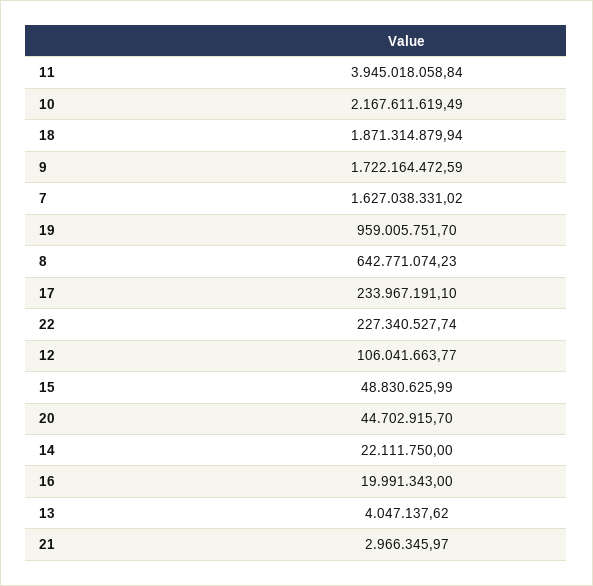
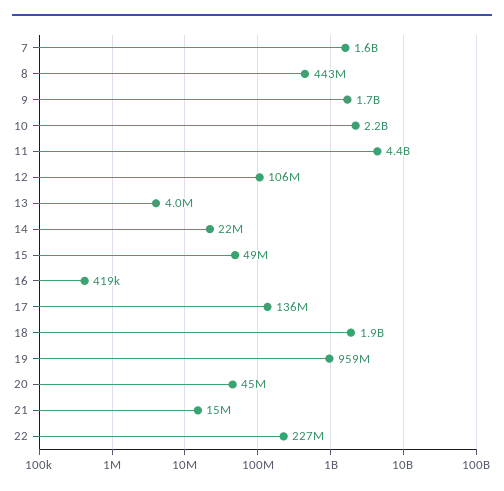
11: 3945018058.84 -> 4400000000
8: 642771074.23 -> 443000000
17: 233967191.1 -> 136000000
16: 19991343 -> 419000
21: 2966345.97 -> 15000000

